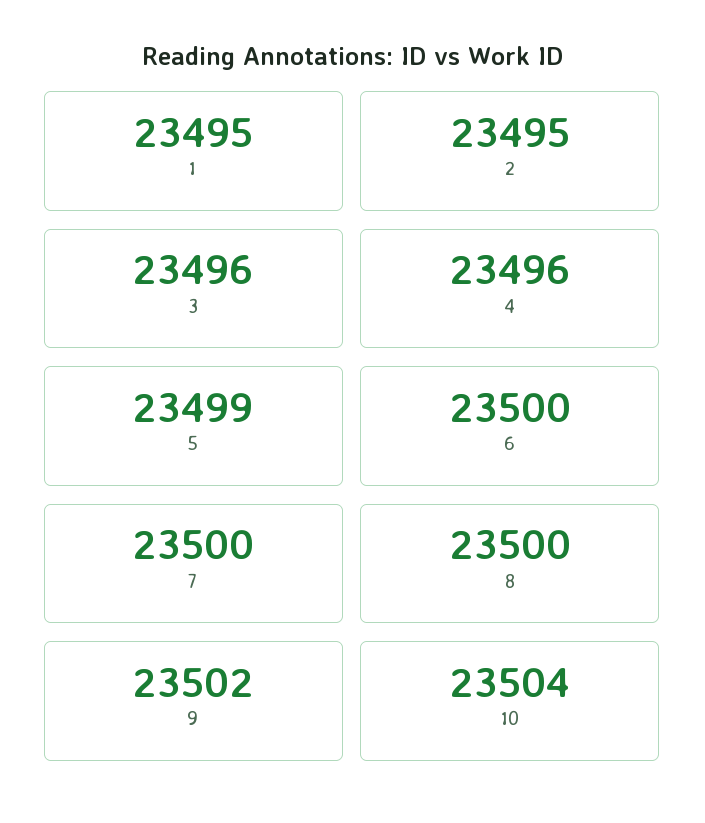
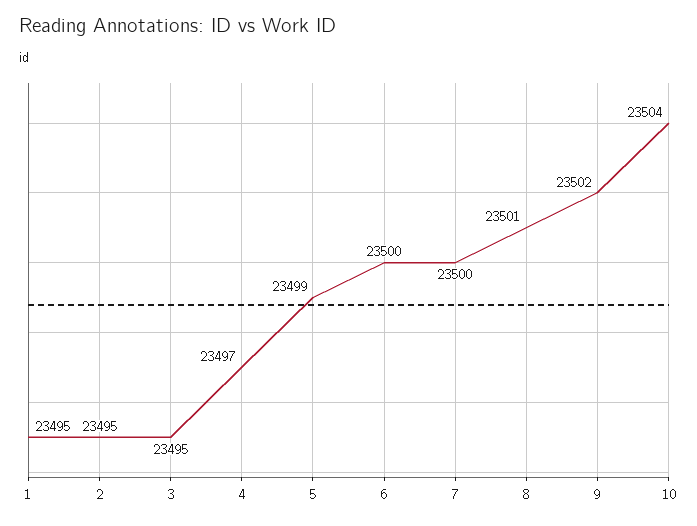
3: 23496 -> 23495
4: 23496 -> 23497
8: 23500 -> 23501

